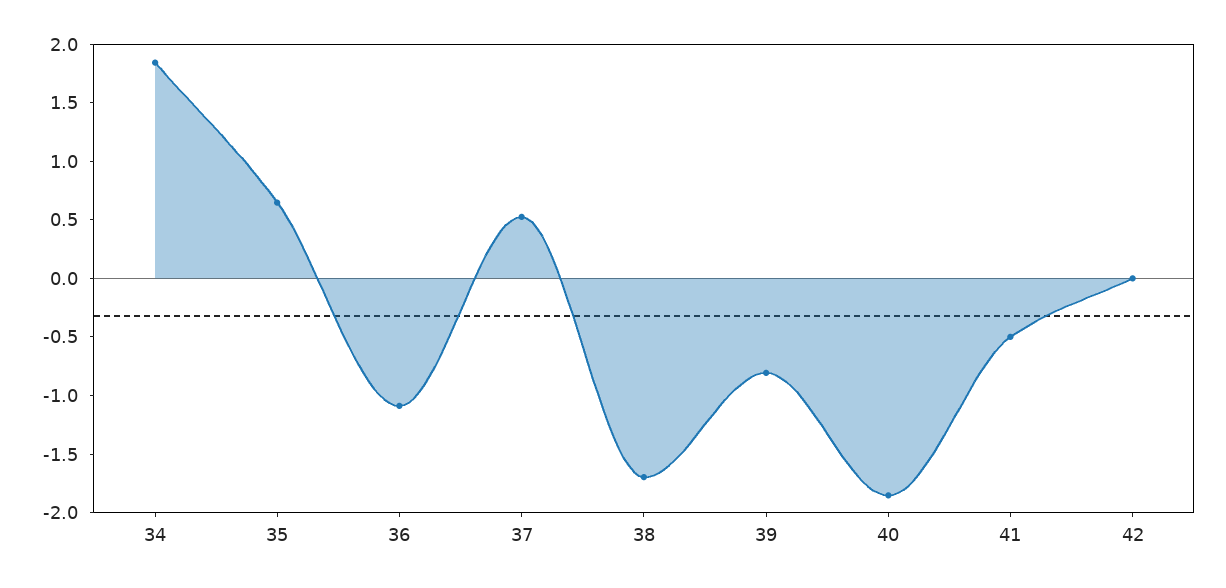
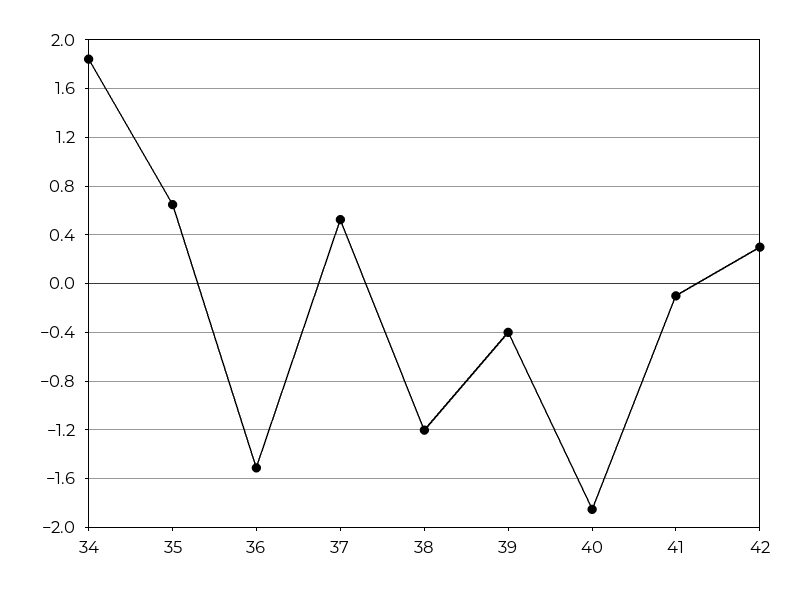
36: -1.1 -> -1.5
38: -1.7 -> -1.2
39: -0.8 -> -0.4
41: -0.5 -> -0.1
42: 0 -> 0.3

